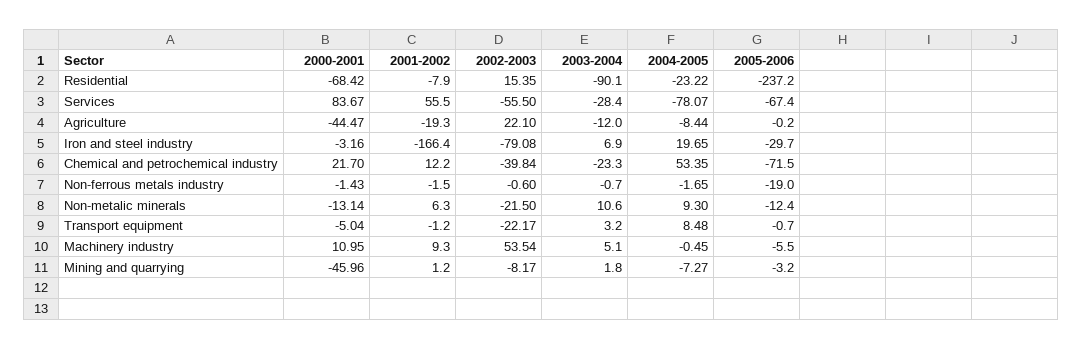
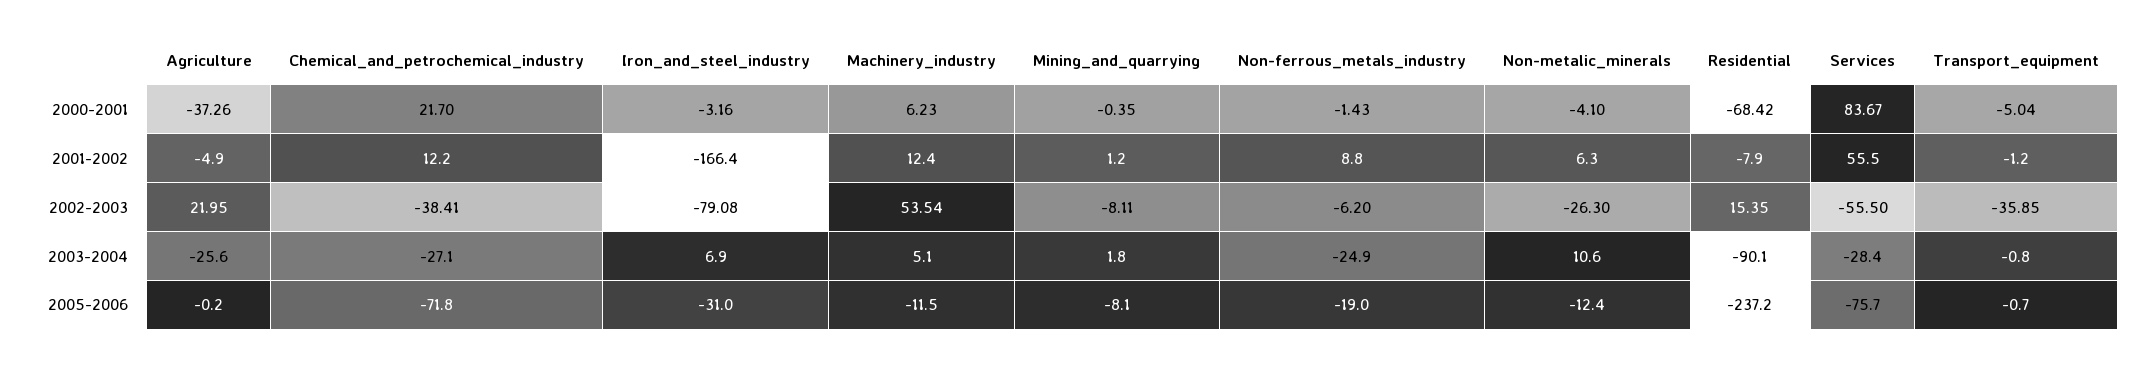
2004-2005, Residential: -23.22 -> none
2004-2005, Services: -78.07 -> none
2005-2006, Services: -67.4 -> -75.7
2000-2001, Agriculture: -44.47 -> -37.26
2001-2002, Agriculture: -19.3 -> -4.9
2002-2003, Agriculture: 22.1 -> 21.95
2003-2004, Agriculture: -12 -> -25.6
2004-2005, Agriculture: -8.44 -> none
2004-2005, Iron and steel industry: 19.65 -> none
2005-2006, Iron and steel industry: -29.7 -> -31
2002-2003, Chemical and petrochemical industry: -39.84 -> -38.41
2003-2004, Chemical and petrochemical industry: -23.3 -> -27.1
2004-2005, Chemical and petrochemical industry: 53.35 -> none
2005-2006, Chemical and petrochemical industry: -71.5 -> -71.8
2001-2002, Non-ferrous metals industry: -1.5 -> 8.8
2002-2003, Non-ferrous metals industry: -0.6 -> -6.2
2003-2004, Non-ferrous metals industry: -0.7 -> -24.9
2004-2005, Non-ferrous metals industry: -1.65 -> none
2000-2001, Non-metalic minerals: -13.14 -> -4.1
2002-2003, Non-metalic minerals: -21.5 -> -26.3
2004-2005, Non-metalic minerals: 9.3 -> none
2002-2003, Transport equipment: -22.17 -> -35.85
2003-2004, Transport equipment: 3.2 -> -0.8
2004-2005, Transport equipment: 8.48 -> none
2000-2001, Machinery industry: 10.95 -> 6.23
2001-2002, Machinery industry: 9.3 -> 12.4
2004-2005, Machinery industry: -0.45 -> none
2005-2006, Machinery industry: -5.5 -> -11.5
2000-2001, Mining and quarrying: -45.96 -> -0.35
2002-2003, Mining and quarrying: -8.17 -> -8.11
2004-2005, Mining and quarrying: -7.27 -> none
2005-2006, Mining and quarrying: -3.2 -> -8.1

